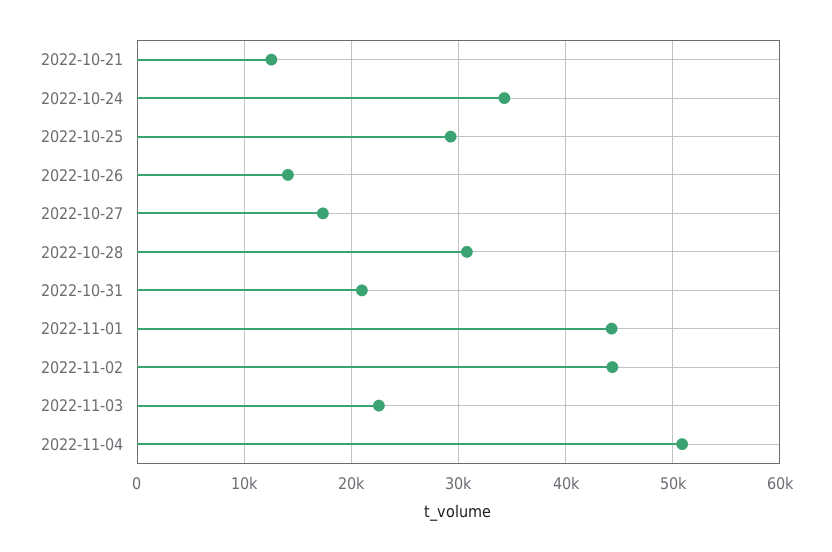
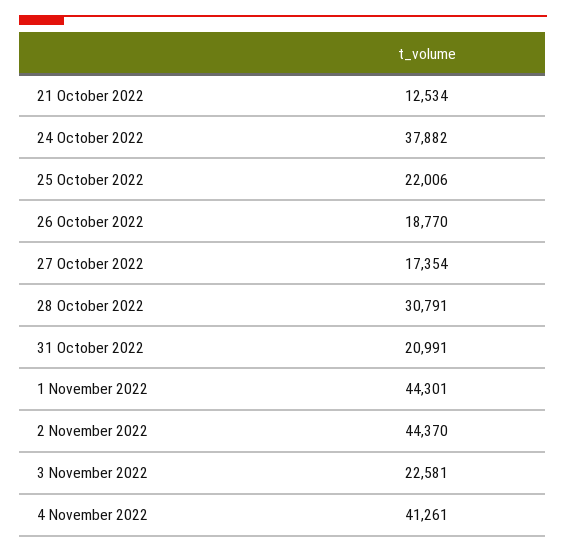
2022-10-24: 34000 -> 37882
2022-10-25: 29000 -> 22006
2022-10-26: 14000 -> 18770
2022-11-04: 51000 -> 41261

